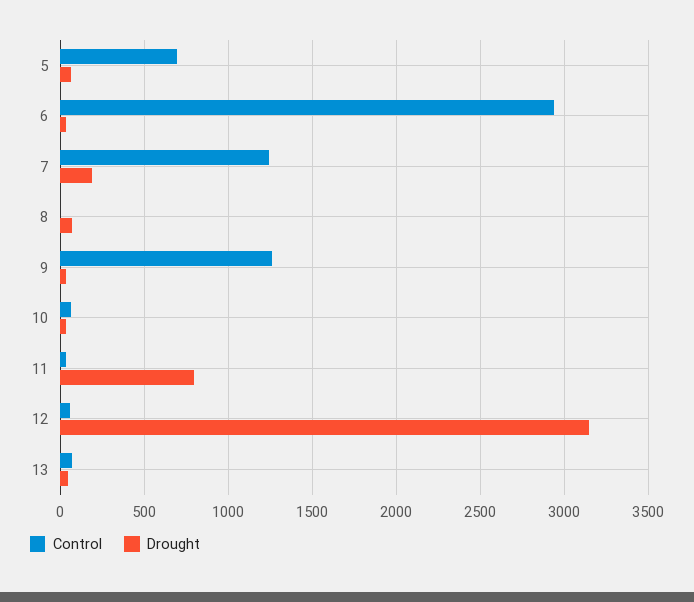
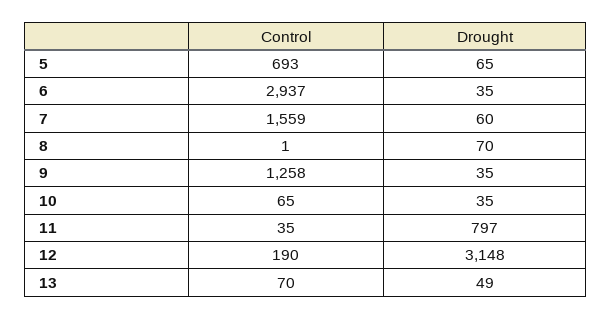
Control, 7: 1250 -> 1559
Drought, 7: 200 -> 60
Control, 12: 50 -> 190

